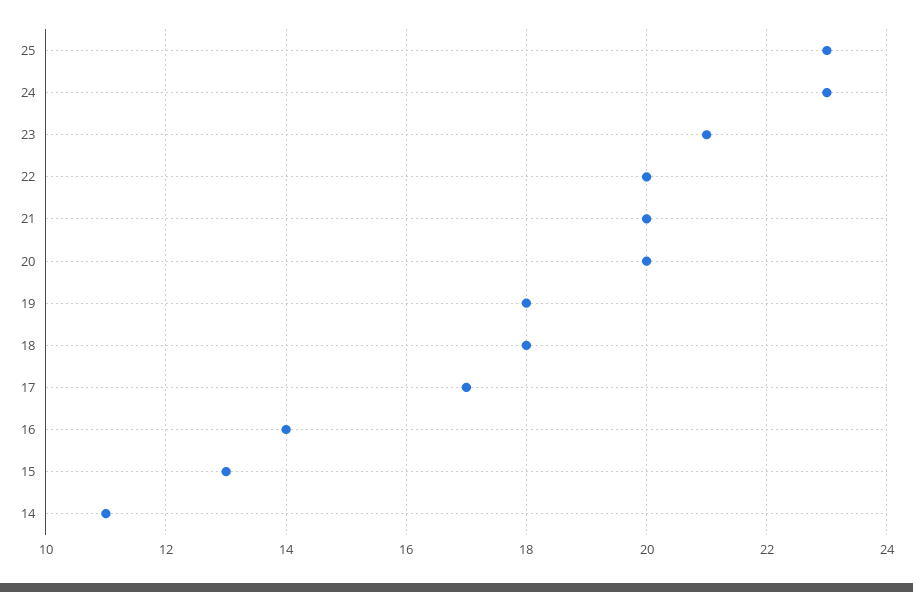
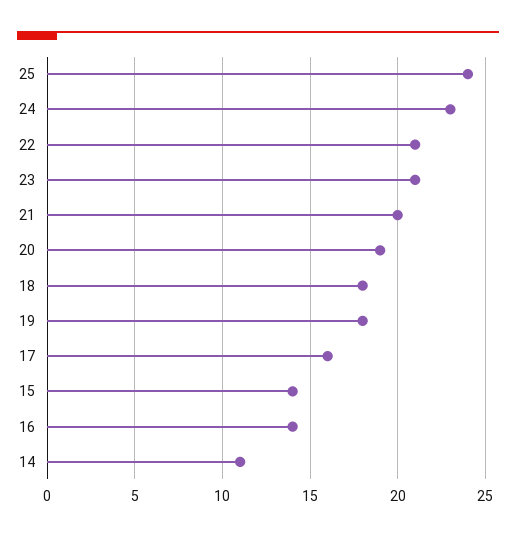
25: 23 -> 24
22: 20 -> 21
20: 20 -> 19
17: 17 -> 16
15: 13 -> 14

